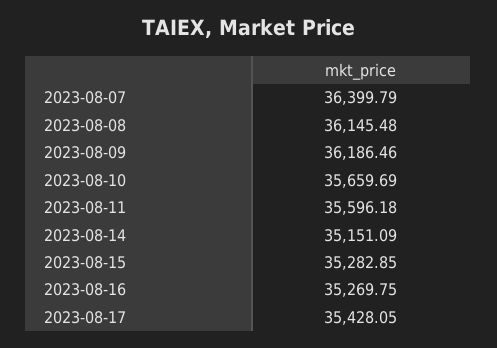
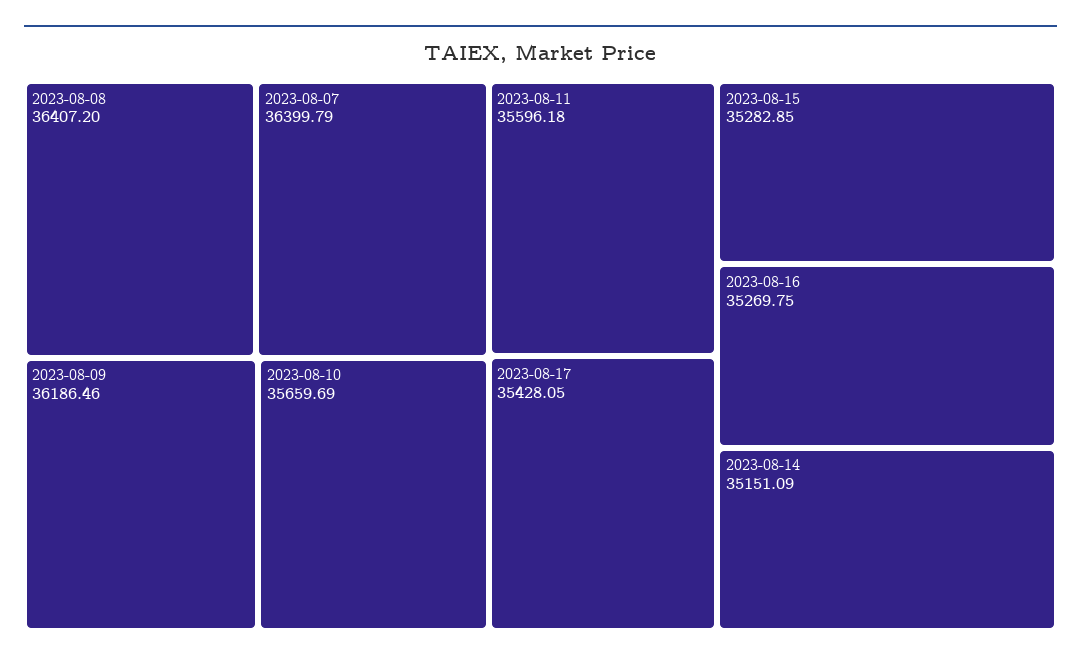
2023-08-08: 36145.48 -> 36407.2

